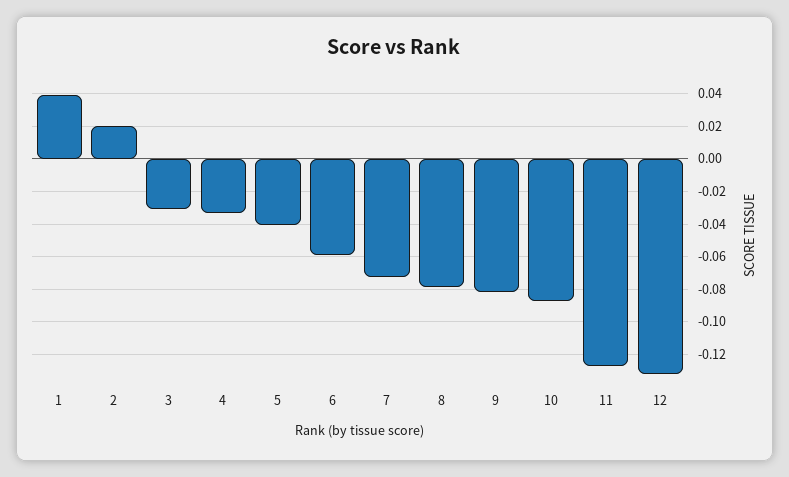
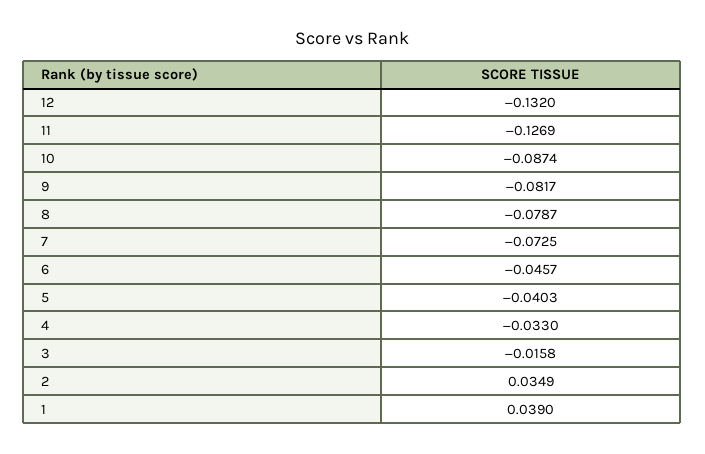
2: 0.02 -> 0.0349
3: -0.03 -> -0.0158
6: -0.06 -> -0.0457

